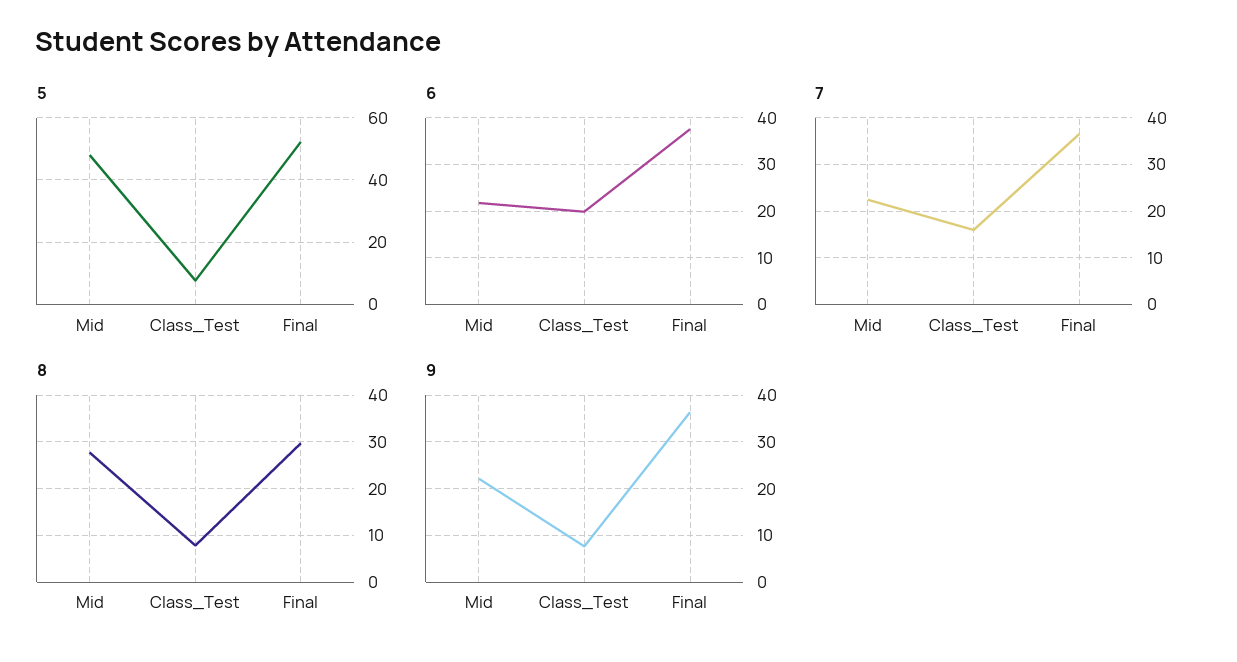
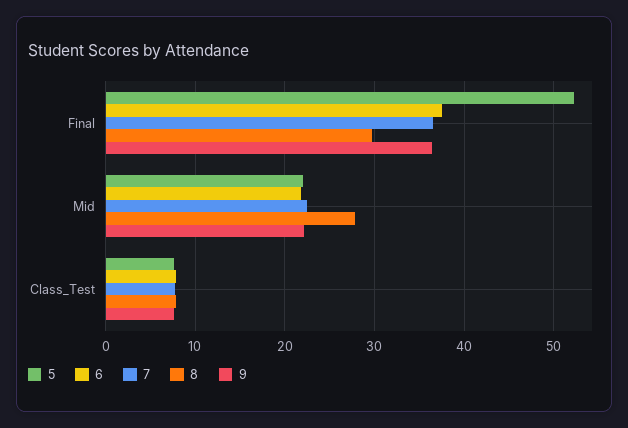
5, Mid: 48 -> 22
6, Class_Test: 20 -> 8
7, Class_Test: 16 -> 8

